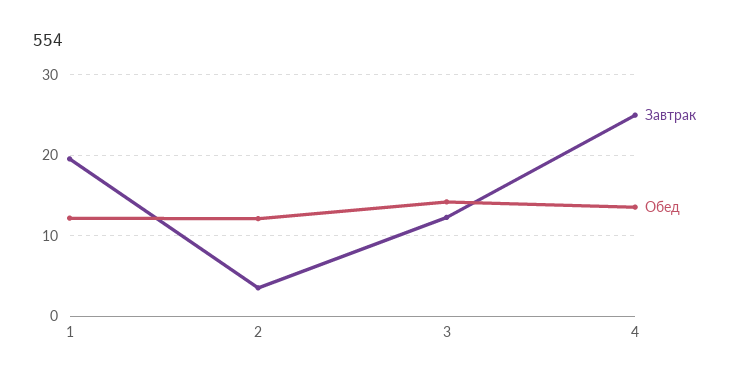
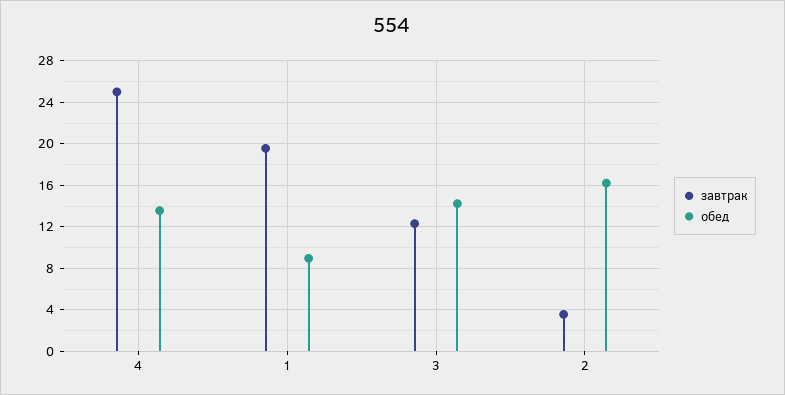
Обед, 1: 12 -> 9
Обед, 2: 12 -> 16

